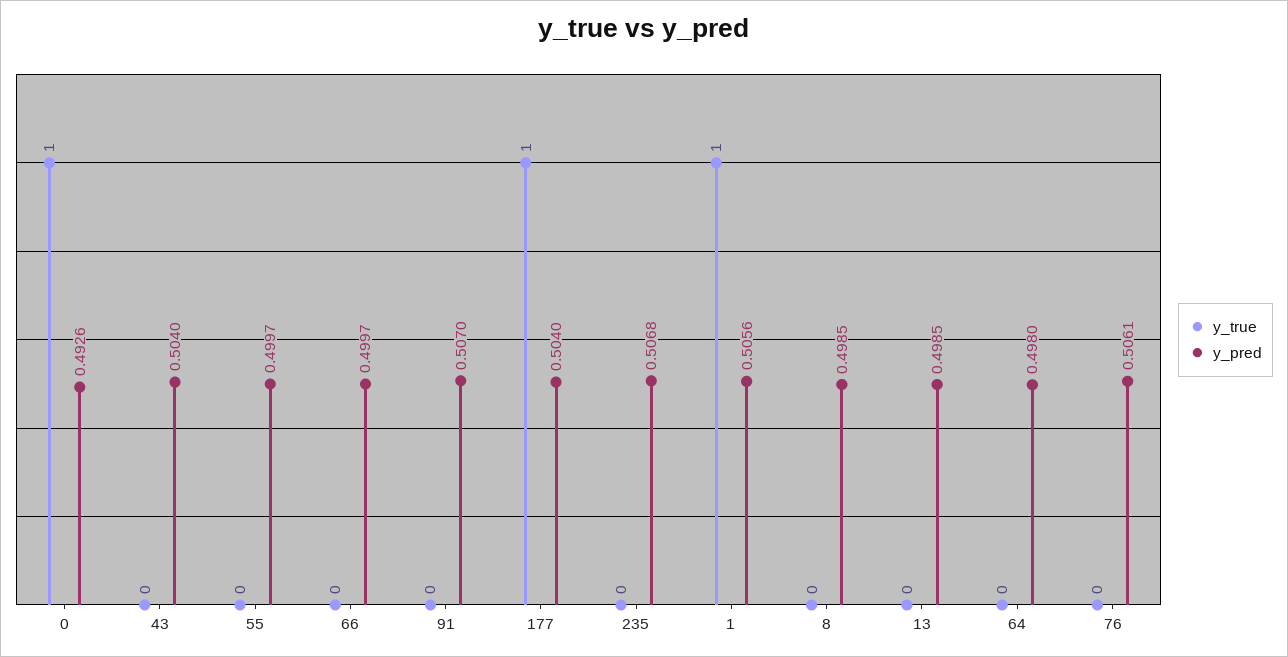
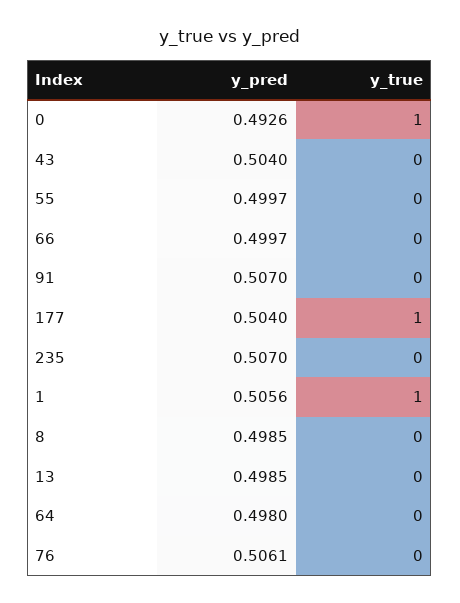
y_pred, 235: 0.5068 -> 0.507

